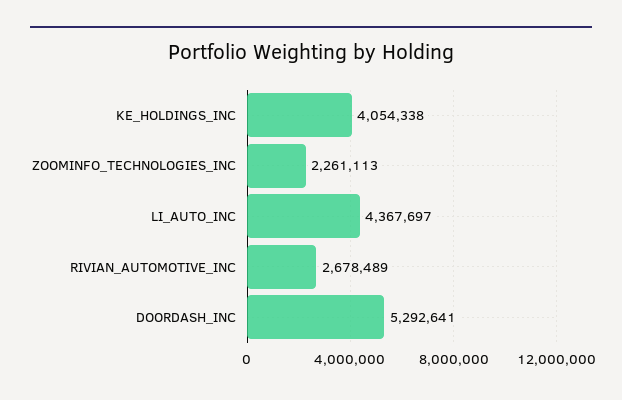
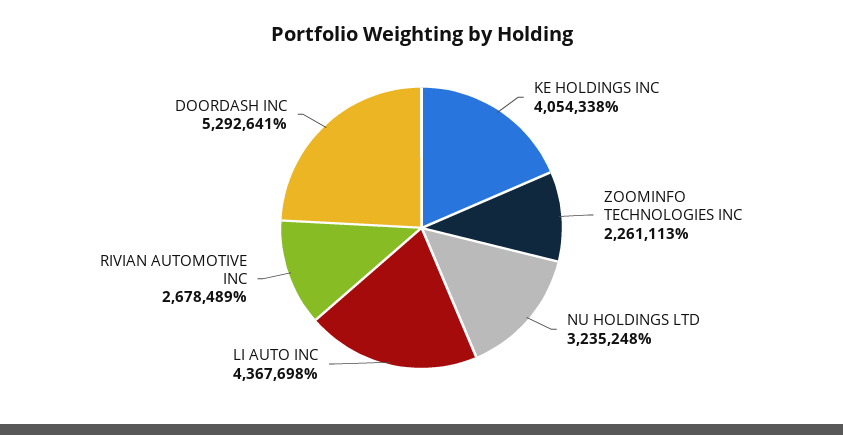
LI_AUTO_INC: 4367697 -> 4367698
NU HOLDINGS LTD: none -> 3235248

